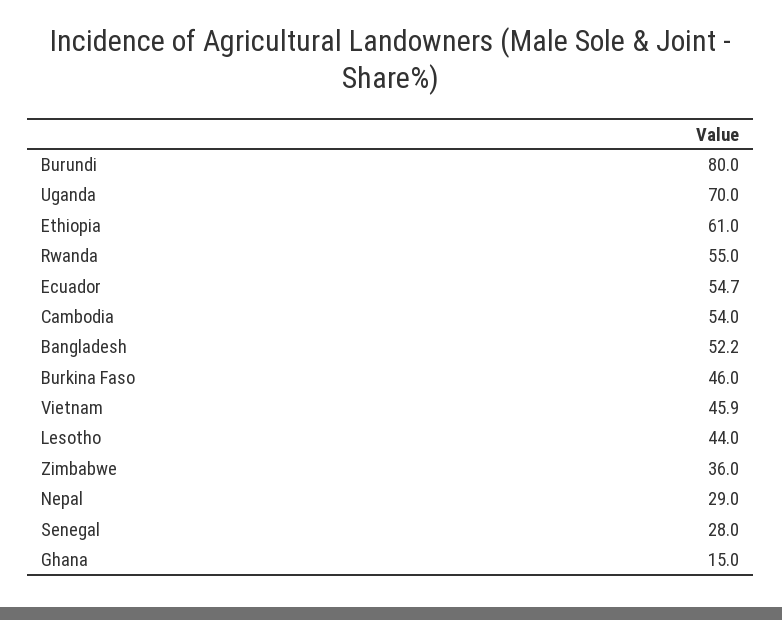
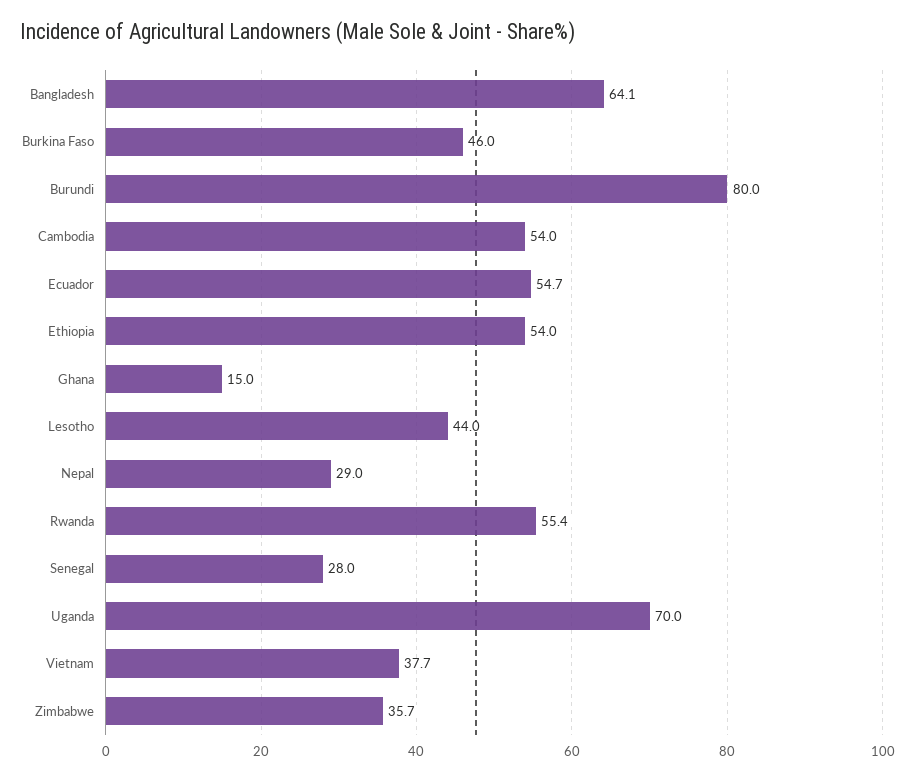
Ethiopia: 61 -> 54
Rwanda: 55 -> 55.4
Bangladesh: 52.2 -> 64.1
Vietnam: 45.9 -> 37.7
Zimbabwe: 36 -> 35.7

